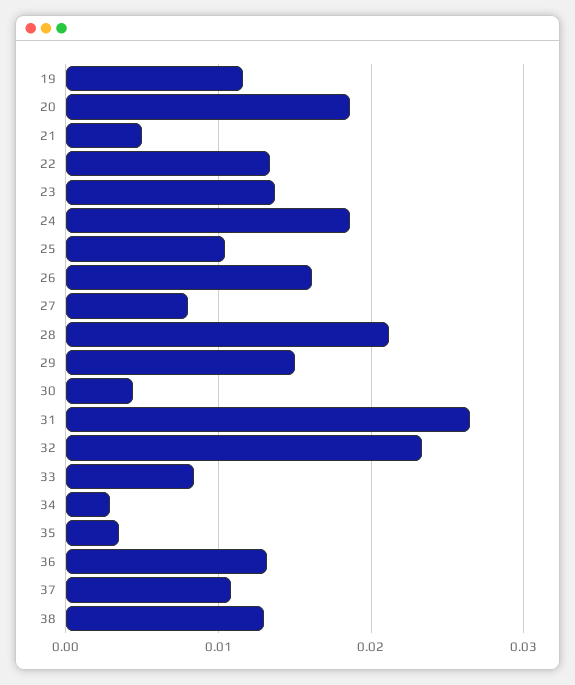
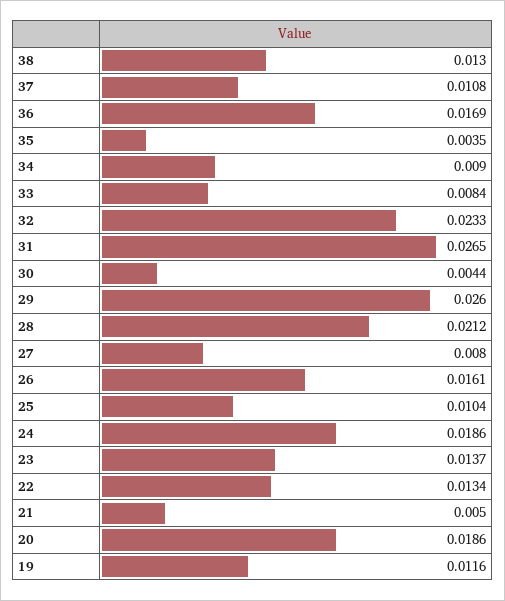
29: 0.015 -> 0.026
34: 0.003 -> 0.009
36: 0.013 -> 0.0169

